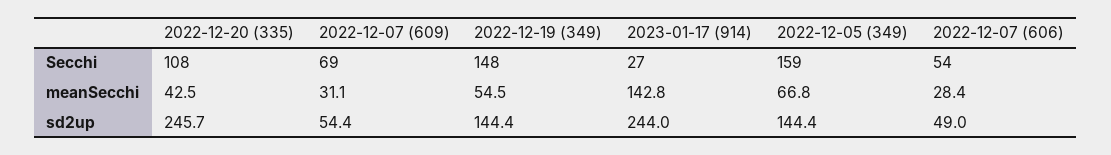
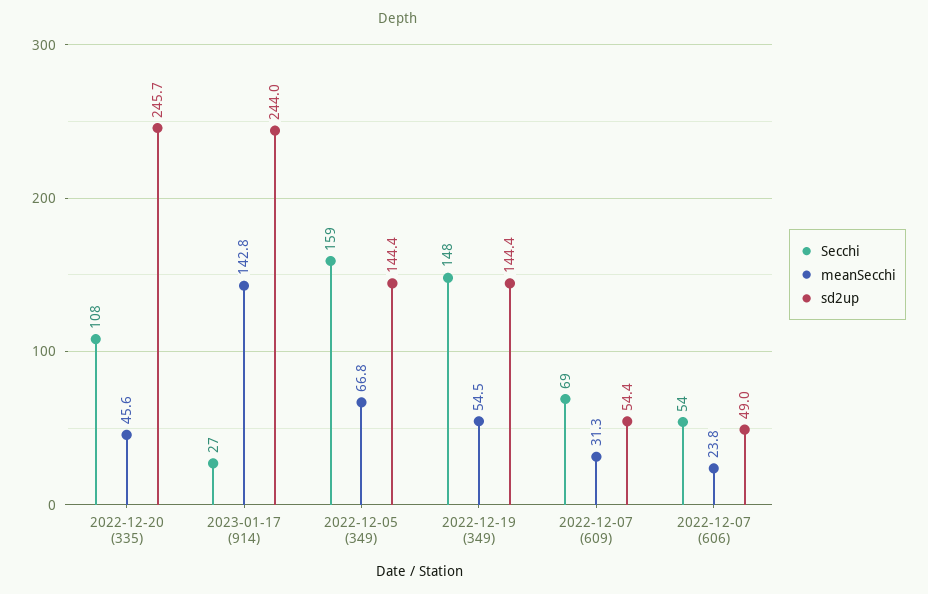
meanSecchi, 2022-12-20 (335): 42.5 -> 45.6
meanSecchi, 2022-12-07 (609): 31.1 -> 31.3
meanSecchi, 2022-12-07 (606): 28.4 -> 23.8

